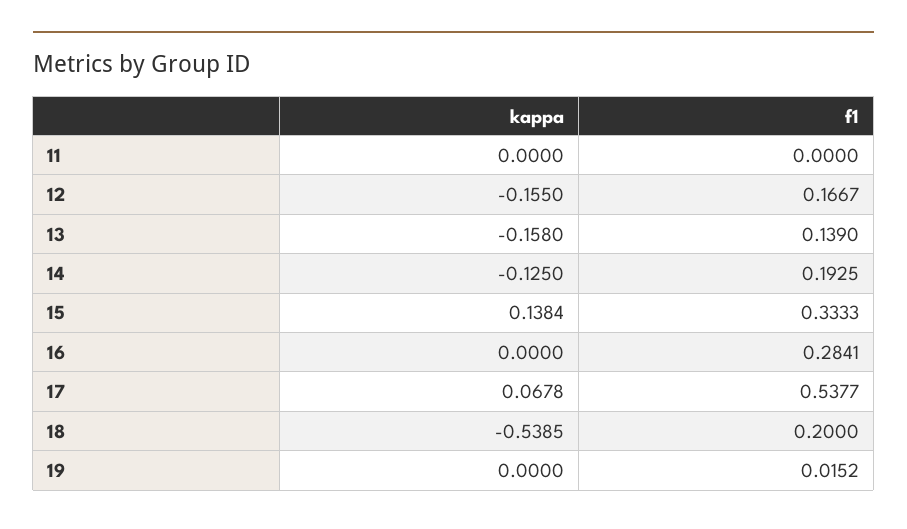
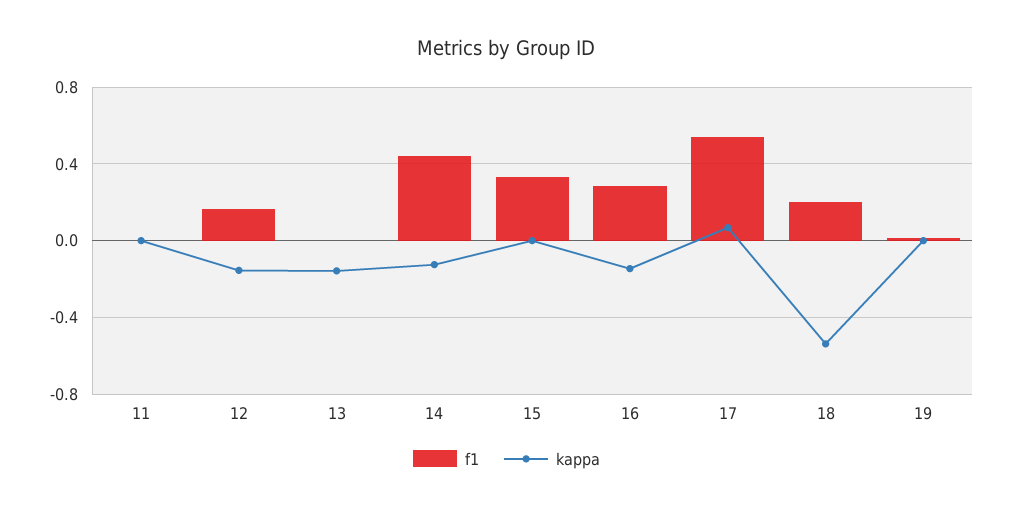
f1, 13: 0.139 -> 0
f1, 14: 0.1925 -> 0.45
kappa, 15: 0.1384 -> 0
kappa, 16: 0 -> -0.15

